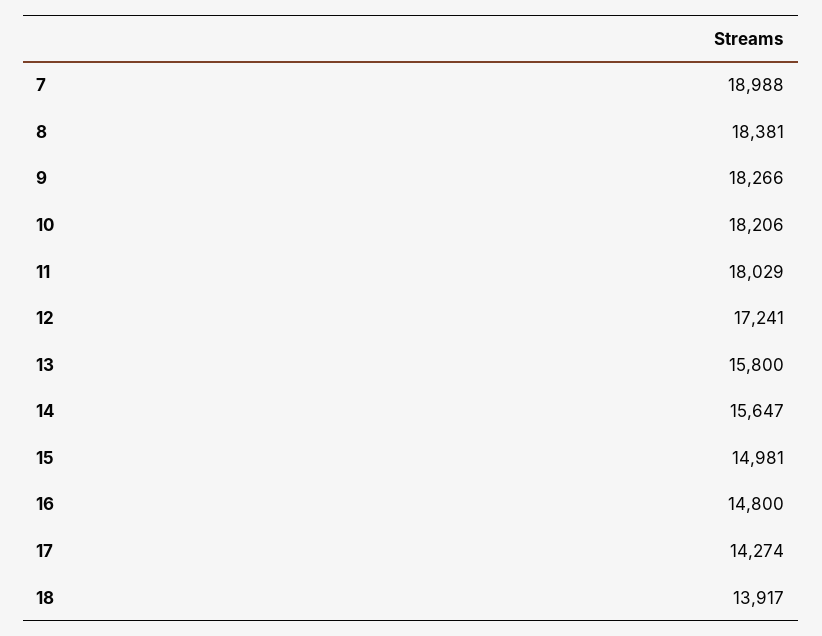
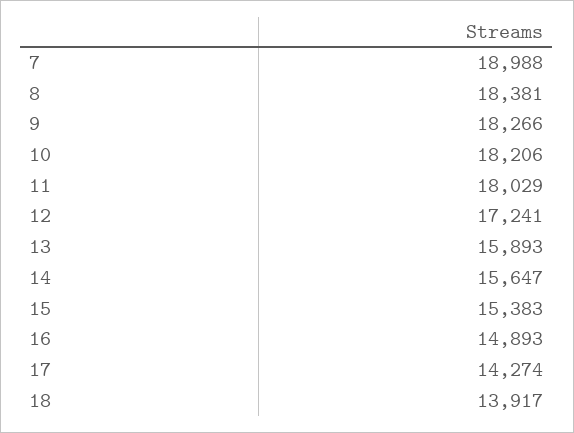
13: 15800 -> 15893
15: 14981 -> 15383
16: 14800 -> 14893

